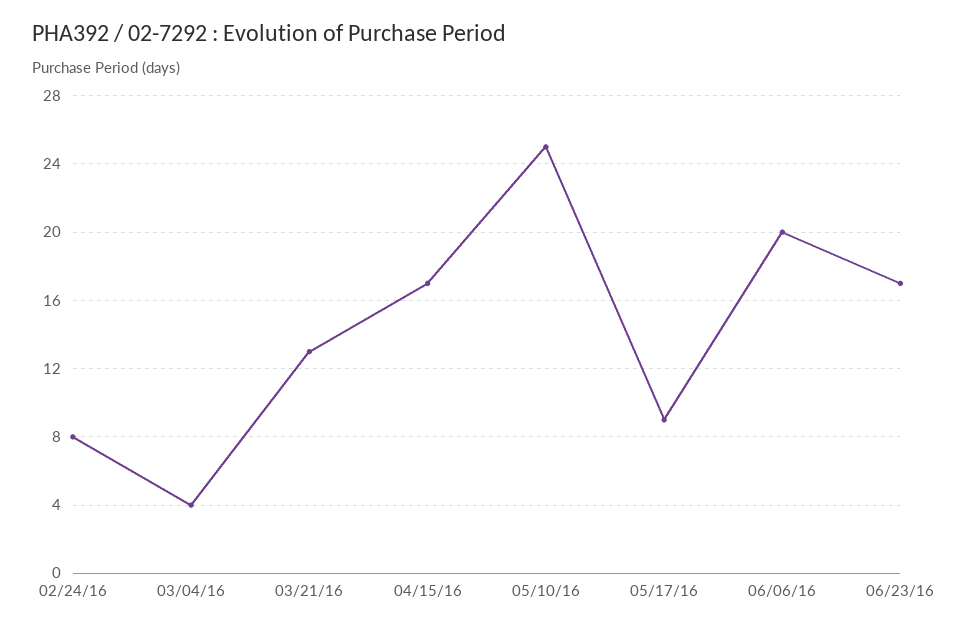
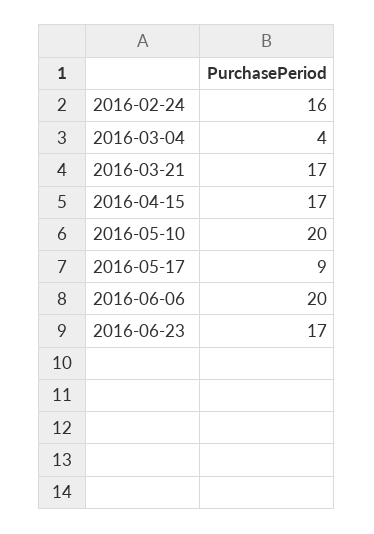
02/24/16: 8 -> 16
03/21/16: 13 -> 17
05/10/16: 25 -> 20

